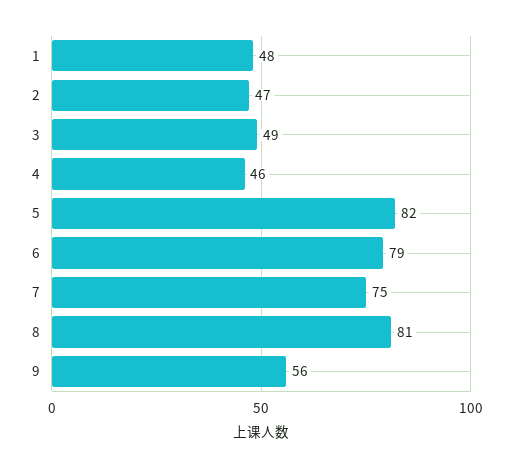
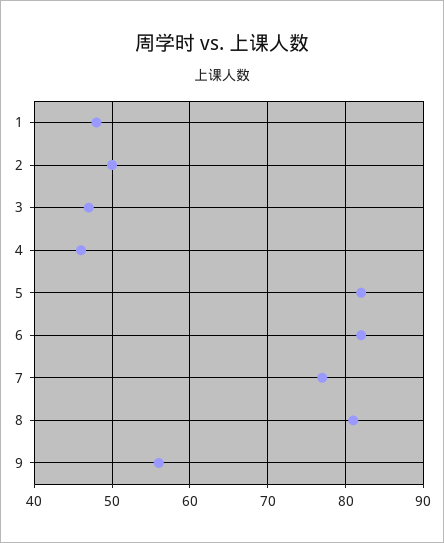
2: 47 -> 50
3: 49 -> 47
6: 79 -> 82
7: 75 -> 77

